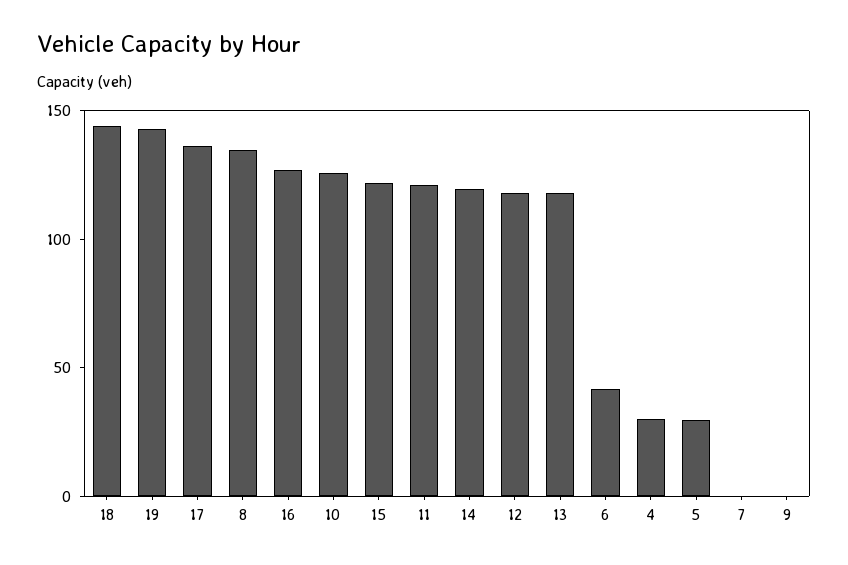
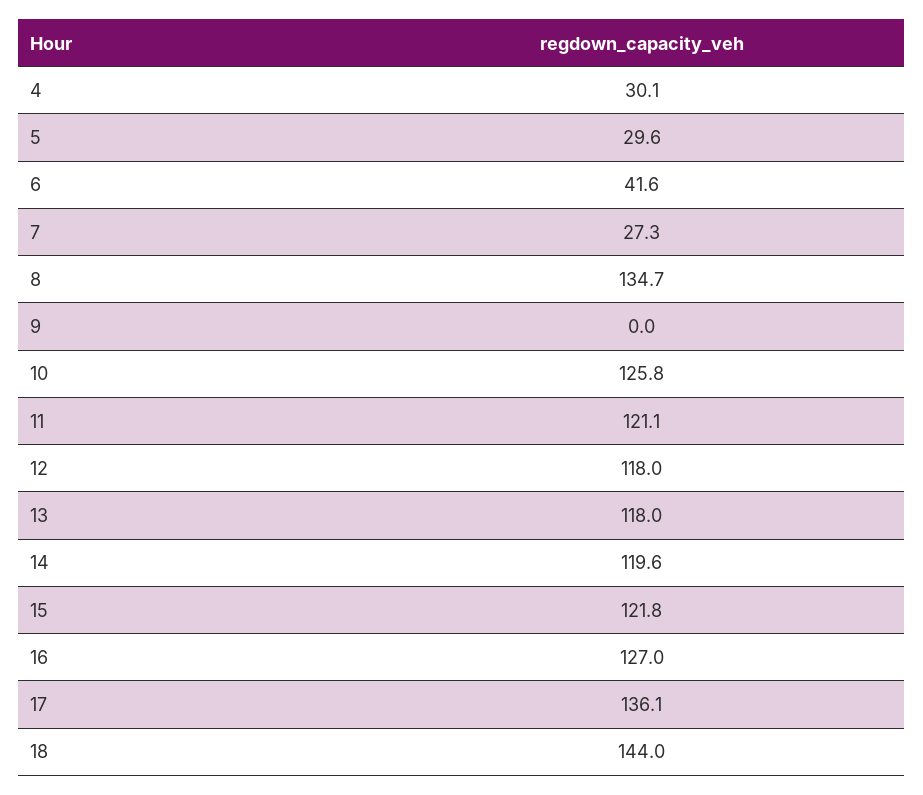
19: 140 -> none
7: 0 -> 27.3

